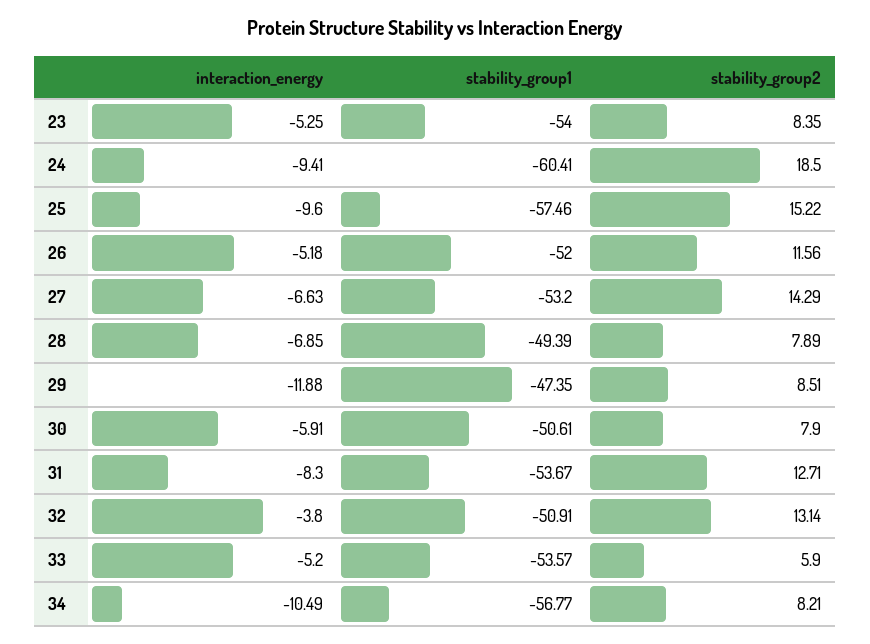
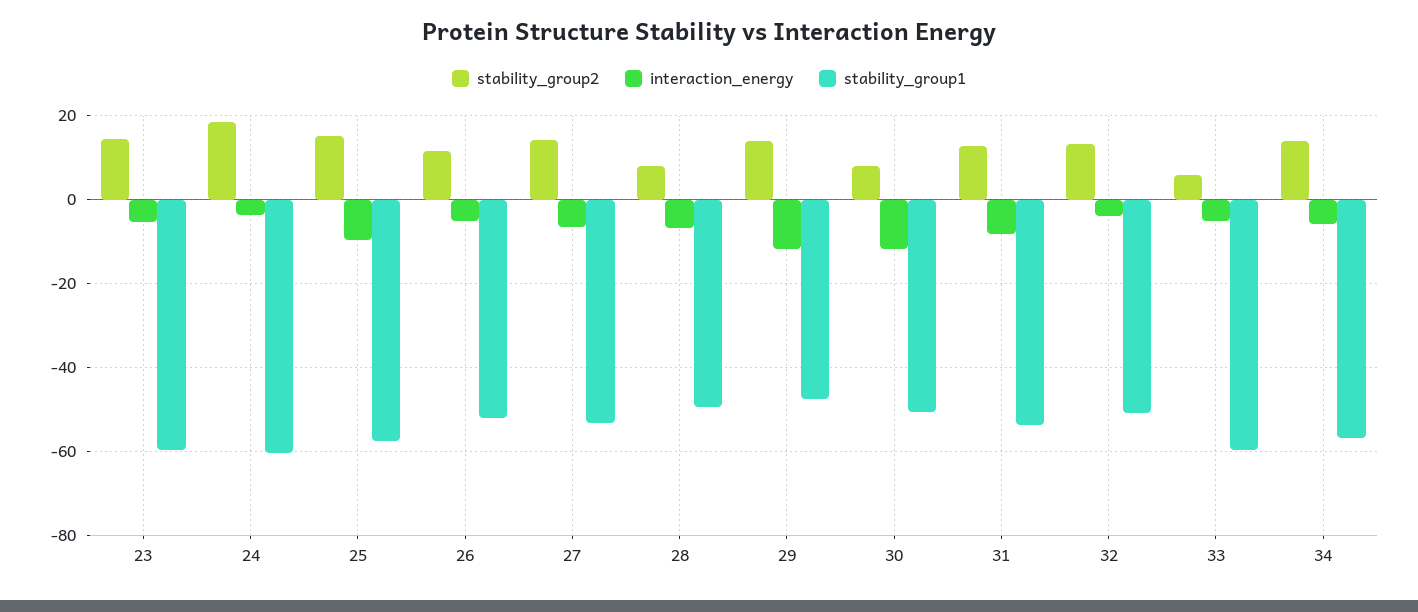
stability_group1, 23: -54 -> -60
stability_group2, 23: 8.35 -> 14
interaction_energy, 24: -9.41 -> -4
stability_group2, 29: 8.51 -> 14
interaction_energy, 30: -5.91 -> -12
stability_group1, 33: -53.57 -> -60
interaction_energy, 34: -10.49 -> -6
stability_group2, 34: 8.21 -> 14

